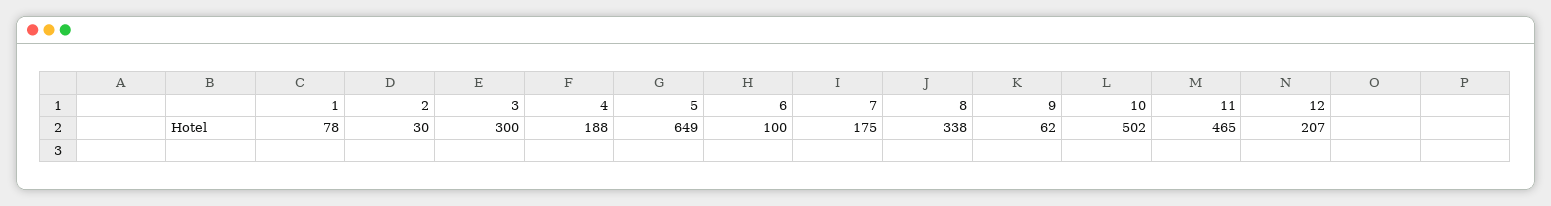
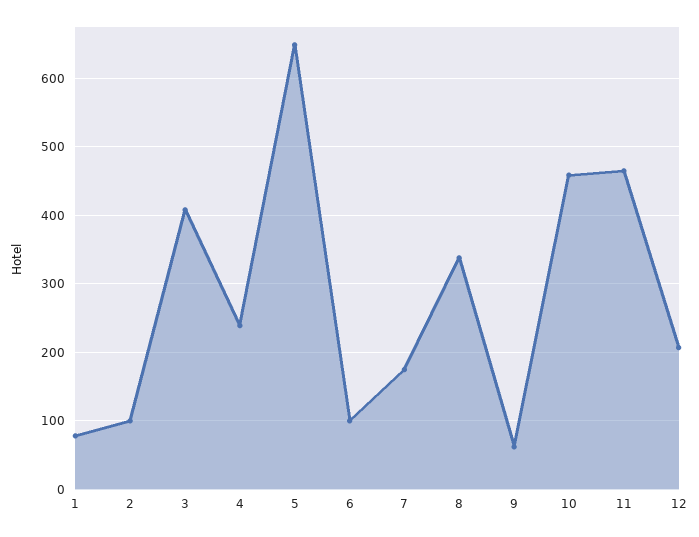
2: 30 -> 100
3: 300 -> 410
4: 188 -> 240
10: 502 -> 460

